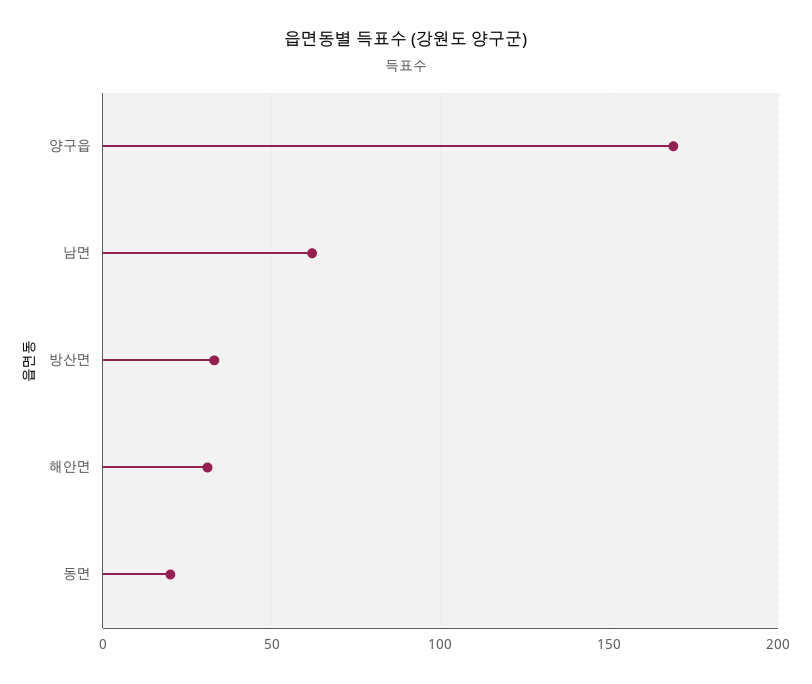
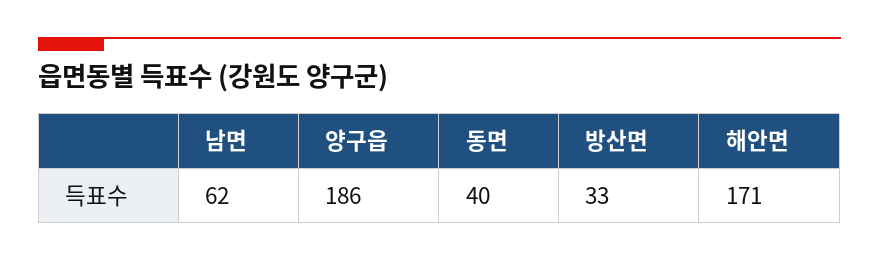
양구읍: 170 -> 186
해안면: 30 -> 171
동면: 20 -> 40

